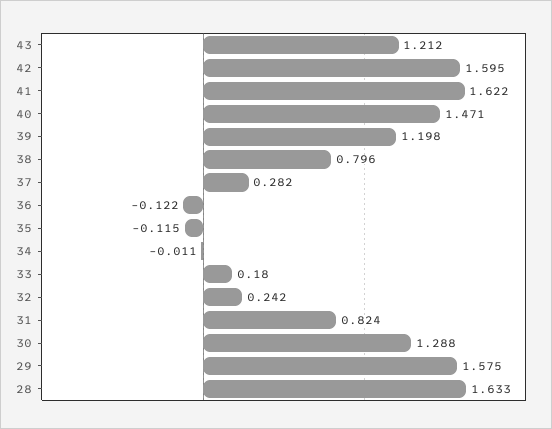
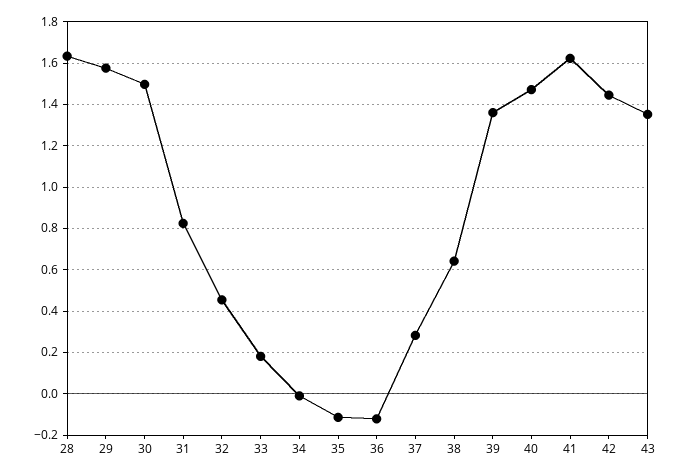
43: 1.212 -> 1.35
42: 1.595 -> 1.45
39: 1.198 -> 1.35
38: 0.796 -> 0.65
32: 0.242 -> 0.45
30: 1.288 -> 1.5

